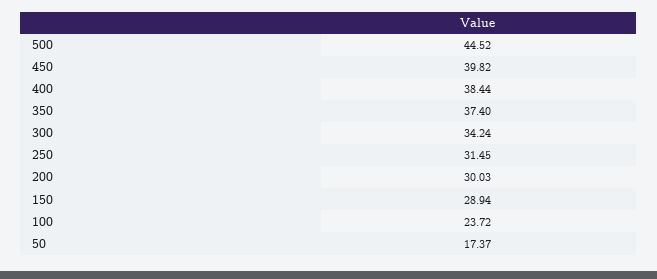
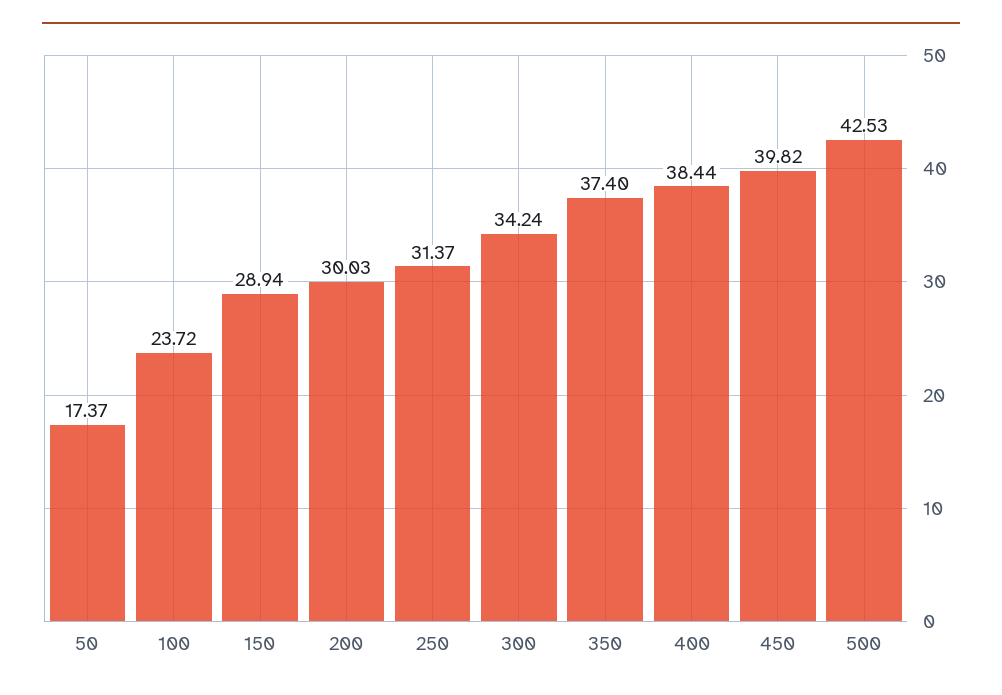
500: 44.52 -> 42.53
250: 31.45 -> 31.37

